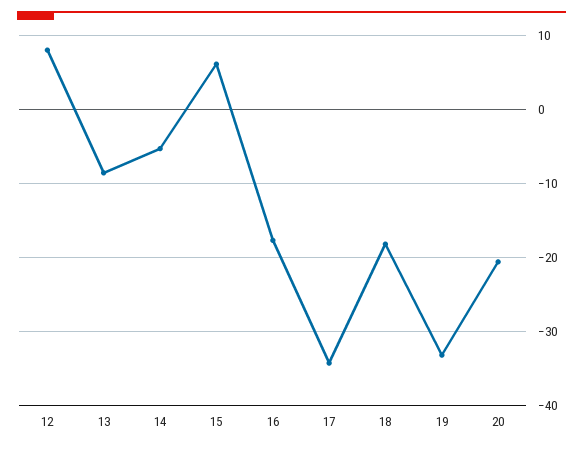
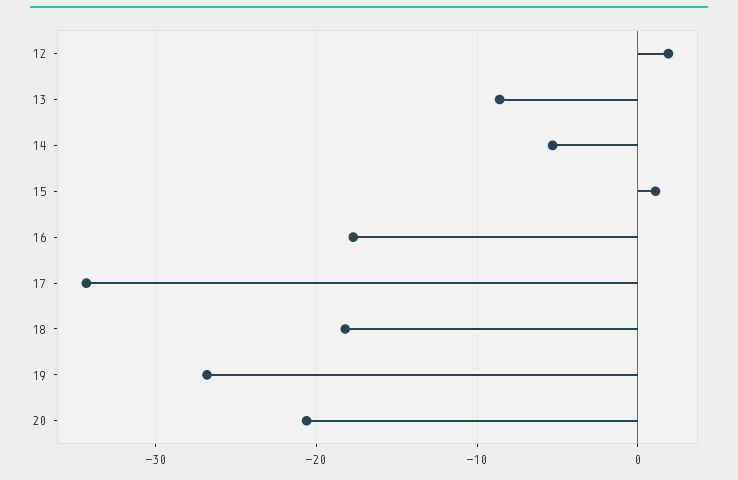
12: 8 -> 2
15: 6 -> 1
19: -33 -> -27

